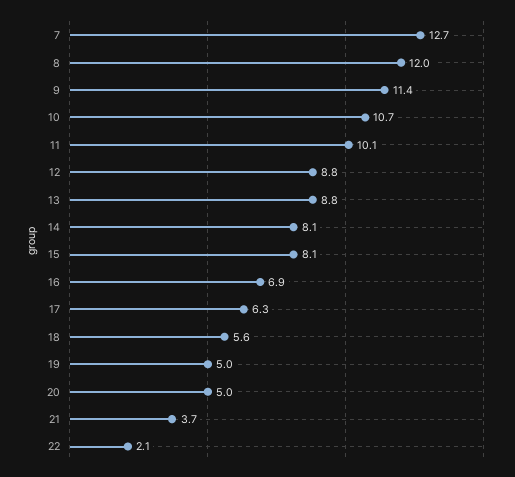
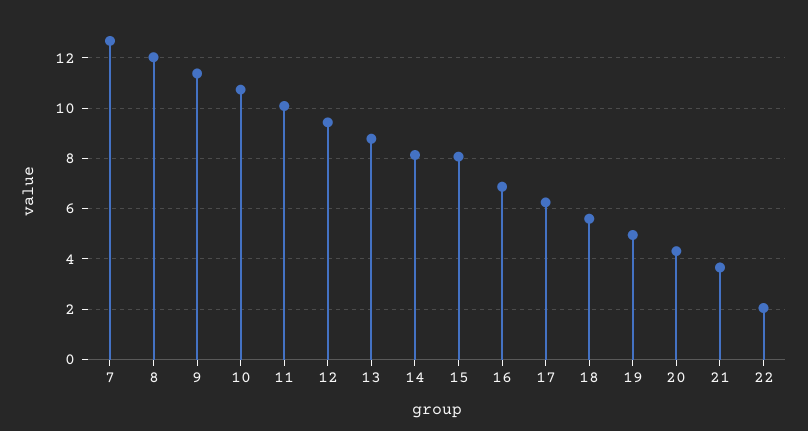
12: 8.8 -> 9.5
20: 5 -> 4.25

